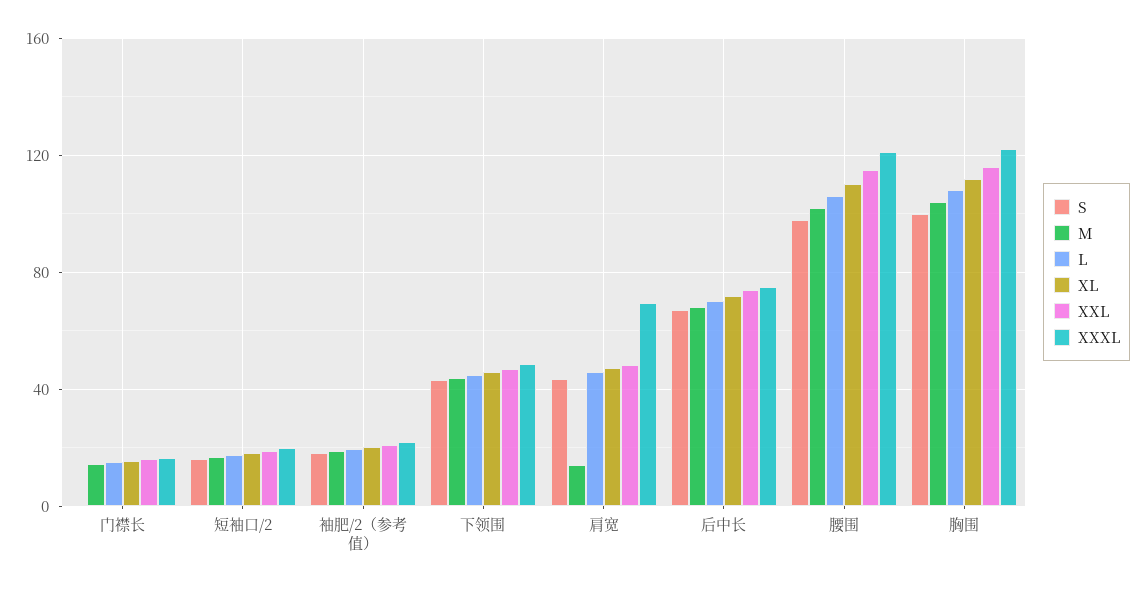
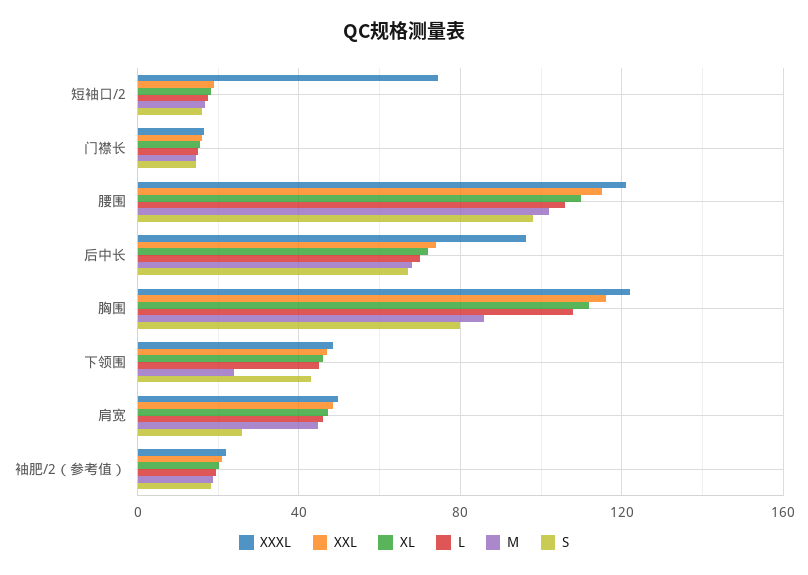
S, 门襟长: 0 -> 15
XXXL, 短袖口/2: 20 -> 75
M, 下领围: 45 -> 25
S, 肩宽: 45 -> 25
M, 肩宽: 15 -> 45
XXXL, 肩宽: 70 -> 50
XXXL, 后中长: 75 -> 95
S, 胸围: 100 -> 80
M, 胸围: 105 -> 85

